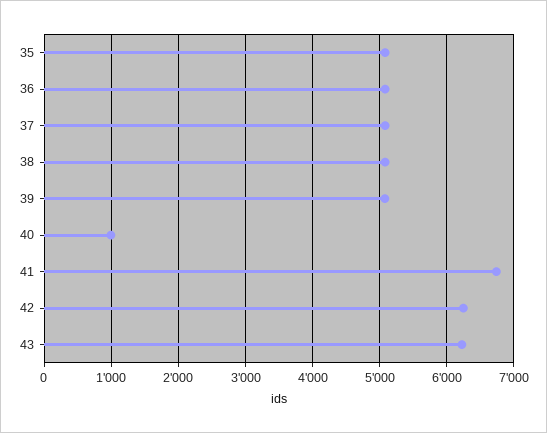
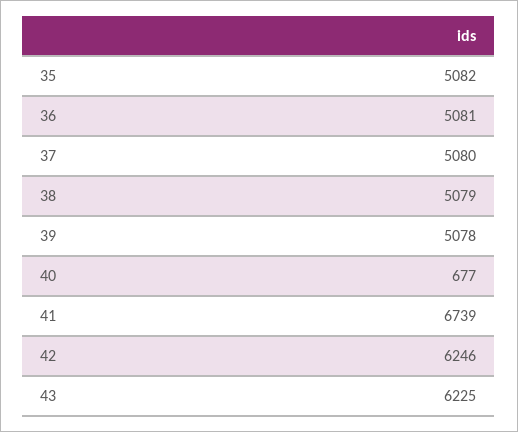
40: 1000 -> 677

